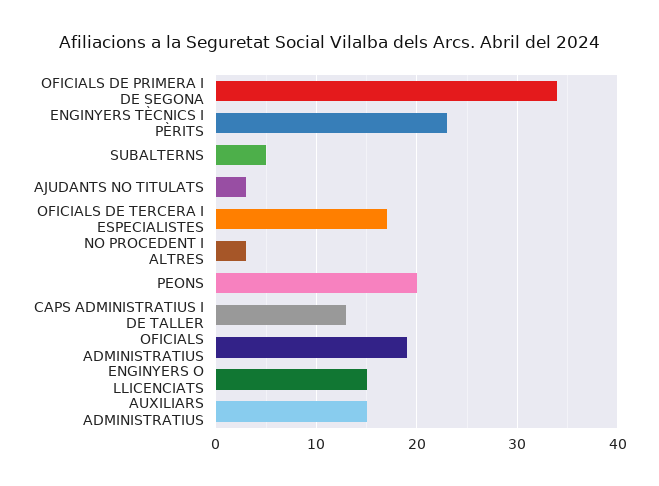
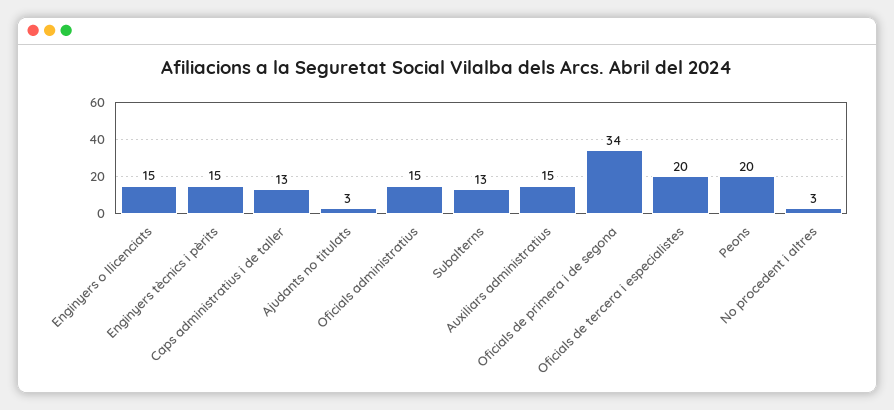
ENGINYERS TÈCNICS I PÈRITS: 23 -> 15
SUBALTERNS: 5 -> 13
OFICIALS DE TERCERA I ESPECIALISTES: 17 -> 20
OFICIALS ADMINISTRATIUS: 19 -> 15

